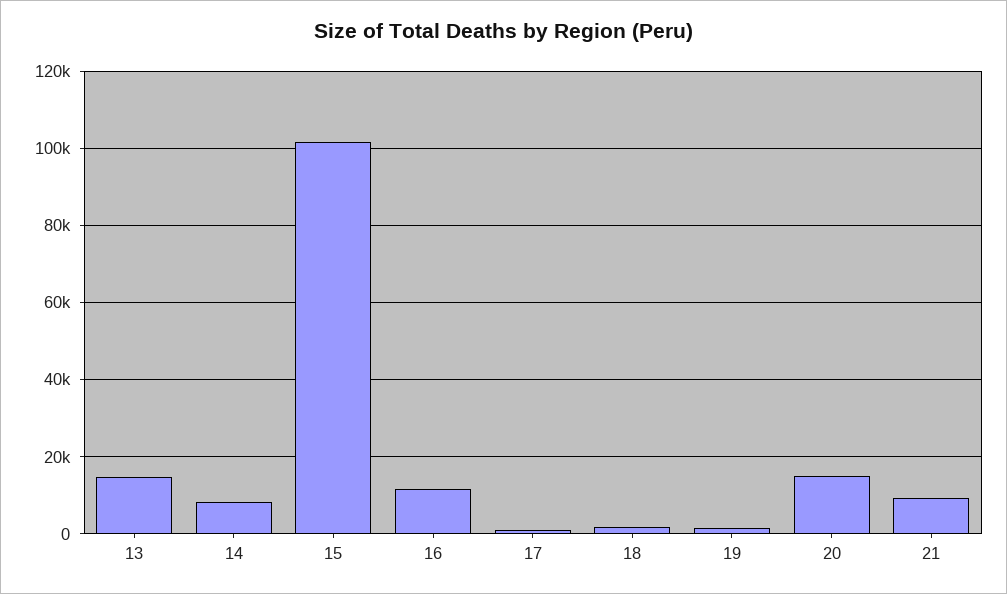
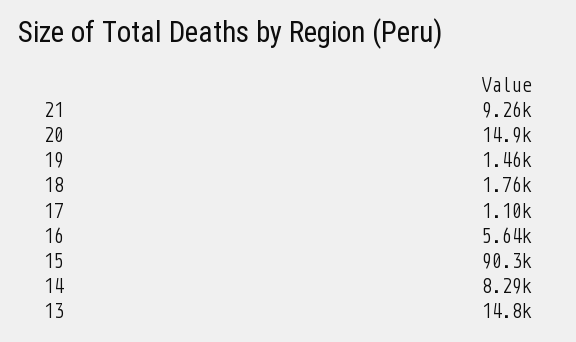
15: 102000 -> 90300
16: 12000 -> 5640

